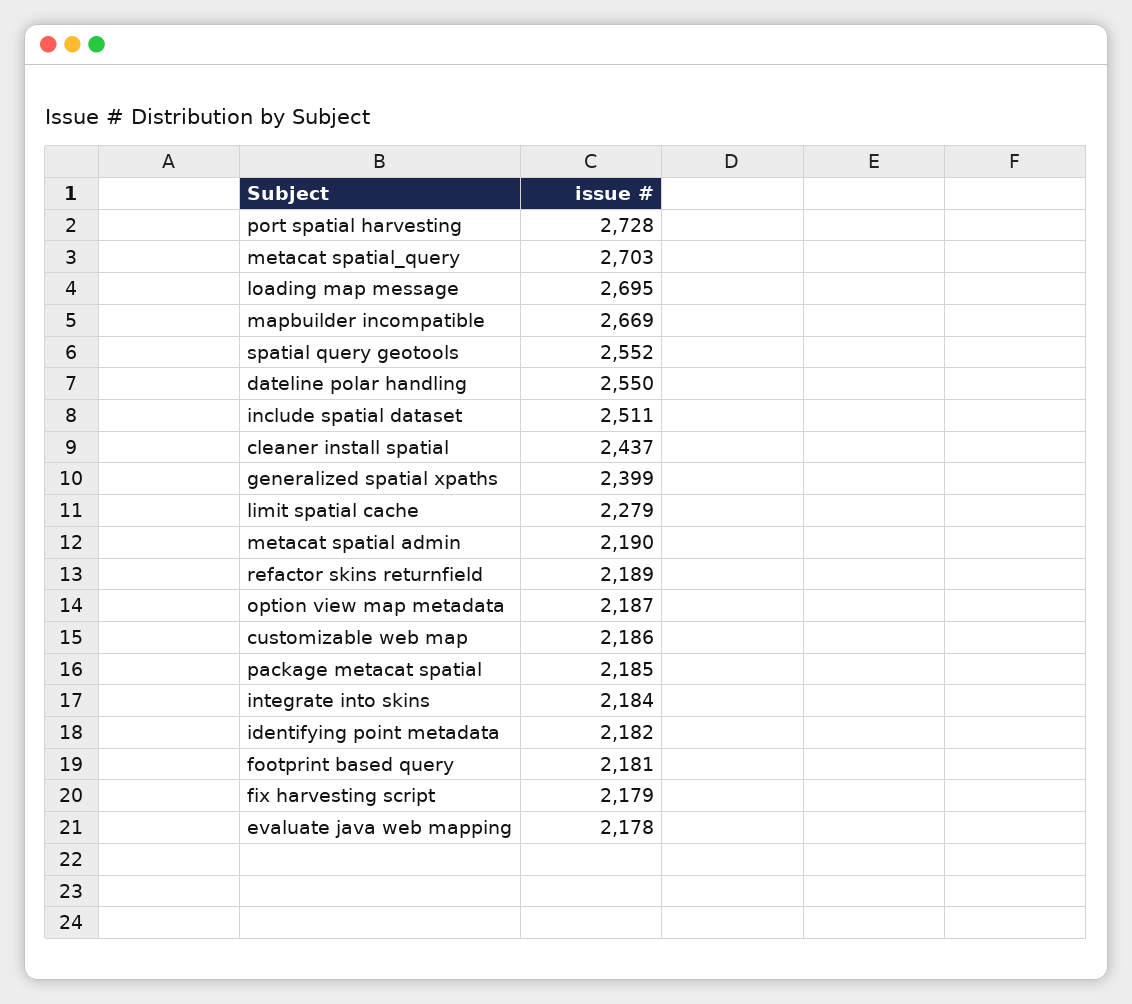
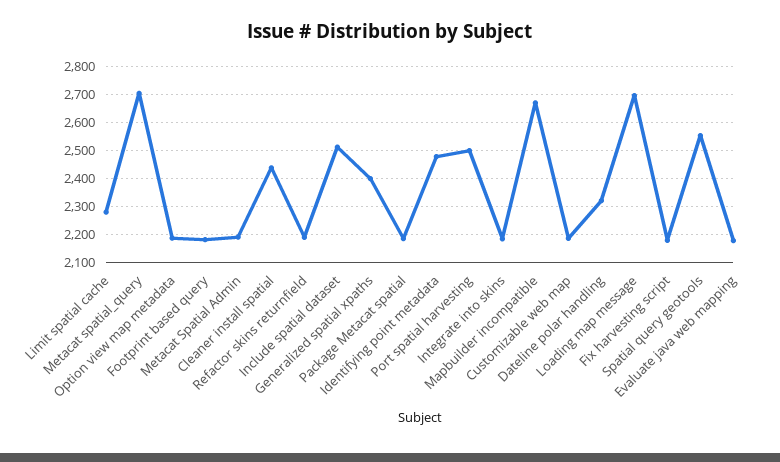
port spatial harvesting: 2728 -> 2500
dateline polar handling: 2550 -> 2325
identifying point metadata: 2182 -> 2475

